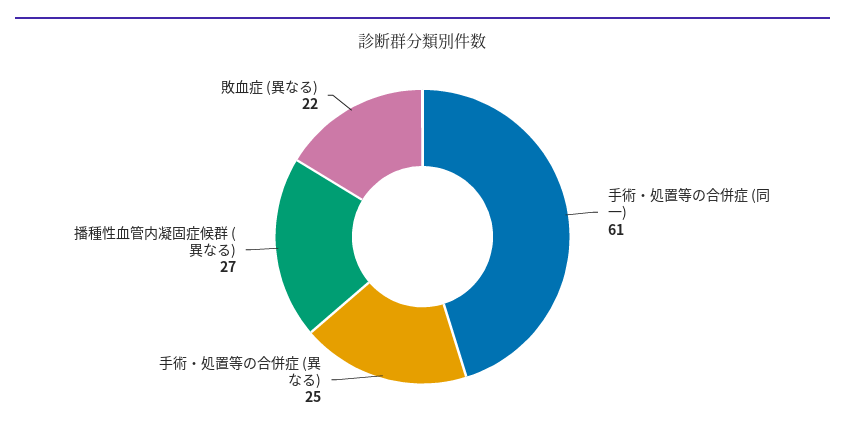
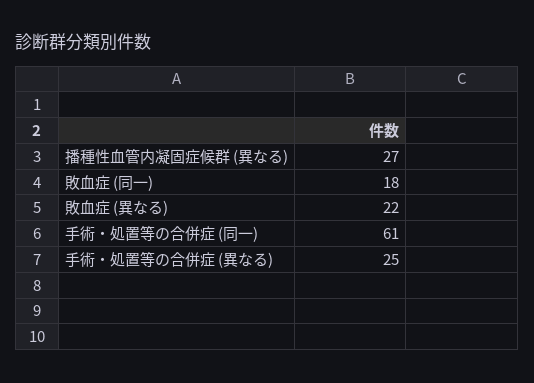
敗血症 (同一): none -> 18

